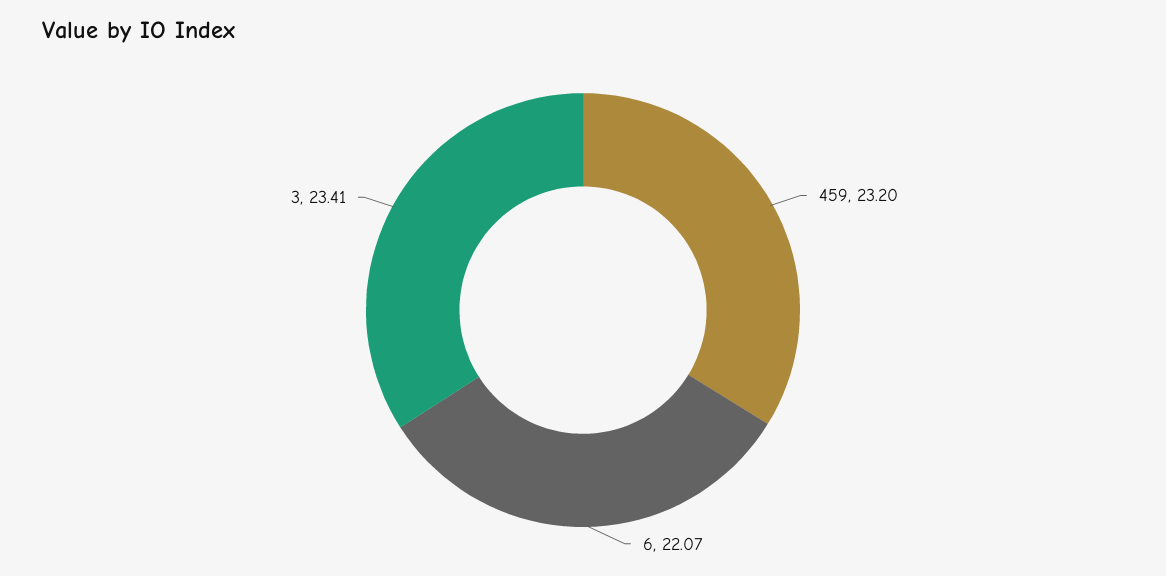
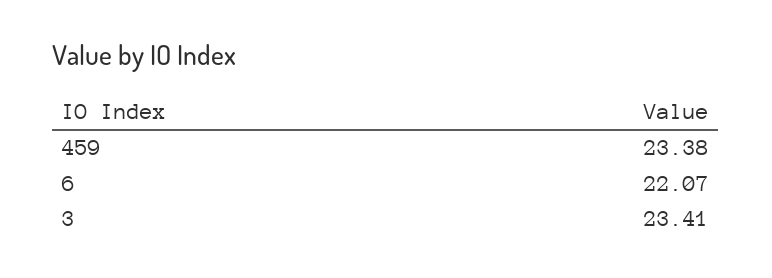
459: 23.2 -> 23.38

